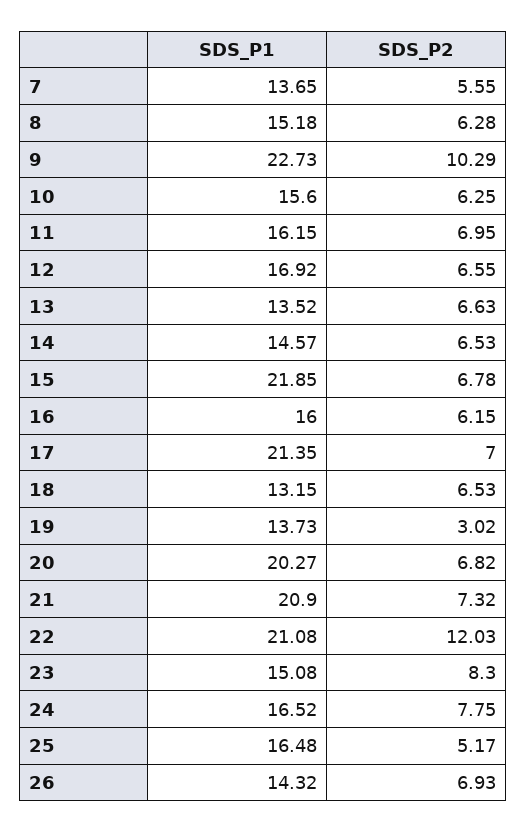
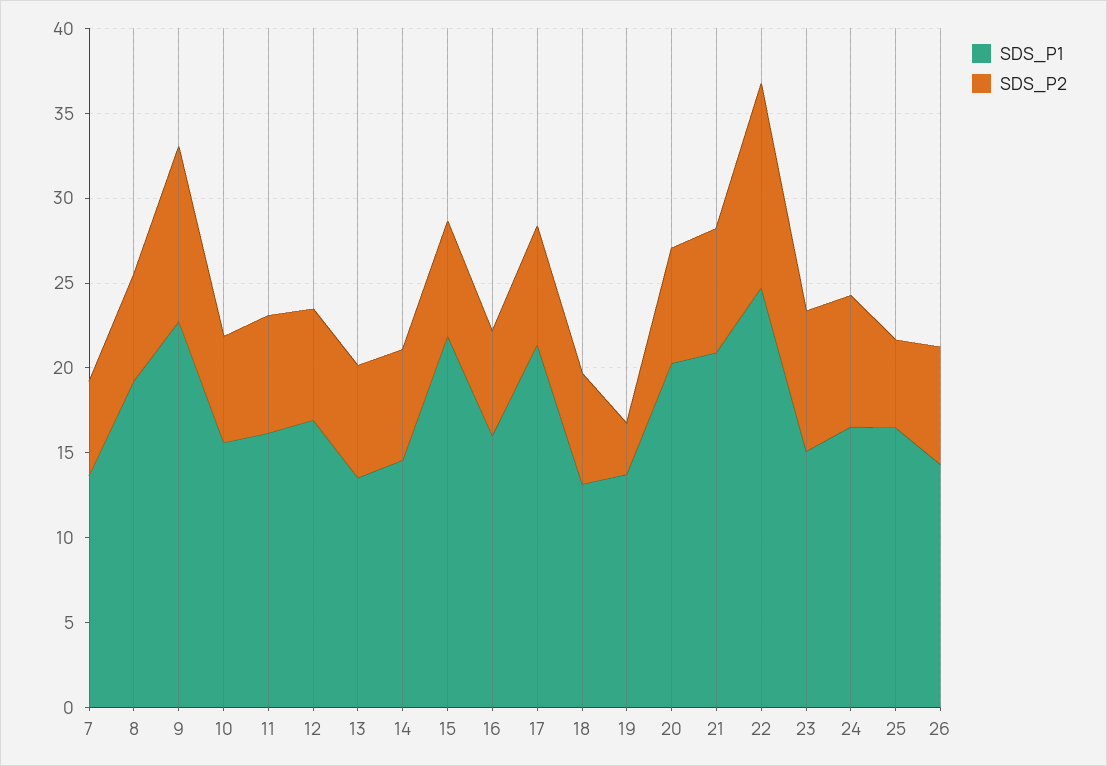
SDS_P1, 8: 15.18 -> 19
SDS_P1, 22: 21.08 -> 25

